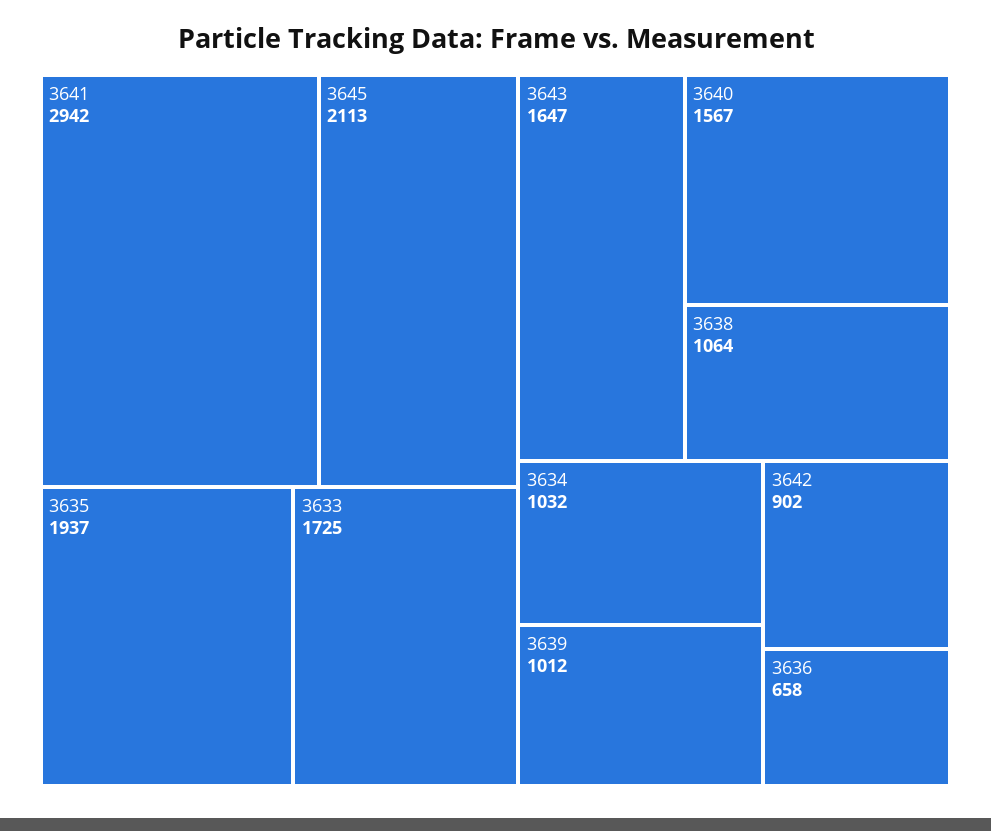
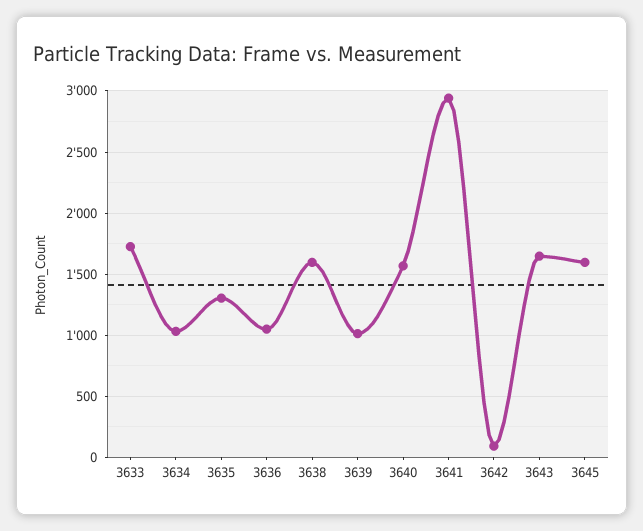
3645: 2113 -> 1600
3635: 1937 -> 1300
3638: 1064 -> 1600
3642: 902 -> 100
3636: 658 -> 1050

